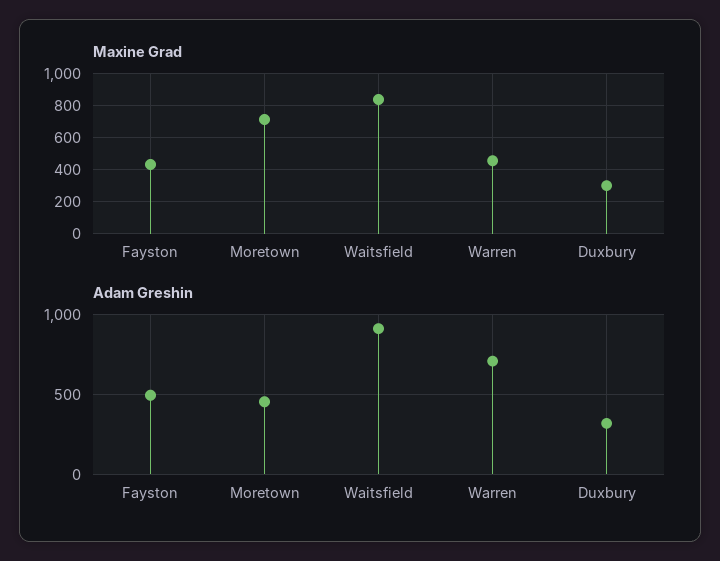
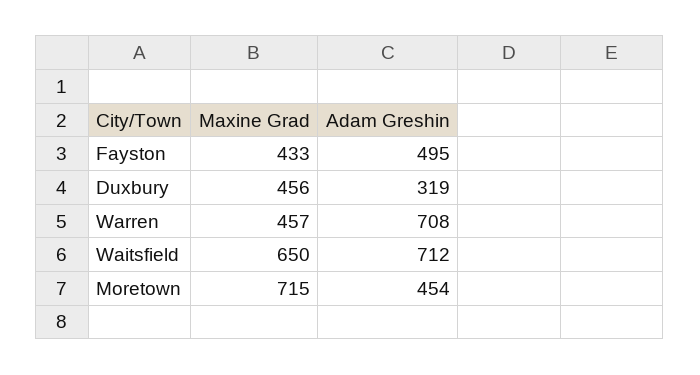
Maxine Grad, Waitsfield: 850 -> 650
Maxine Grad, Duxbury: 300 -> 456
Adam Greshin, Waitsfield: 900 -> 712

